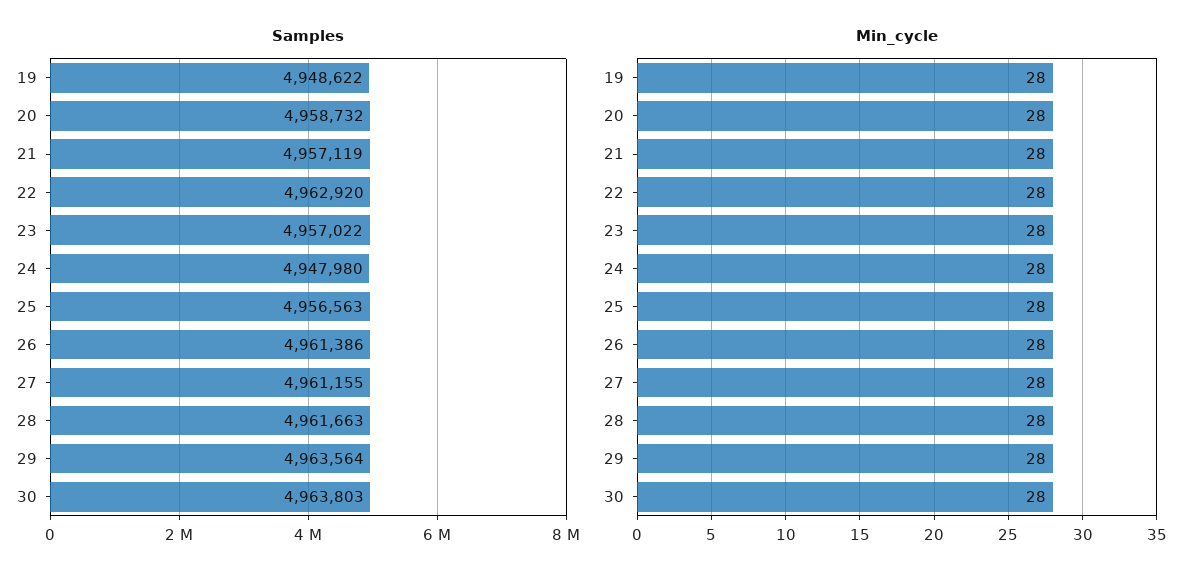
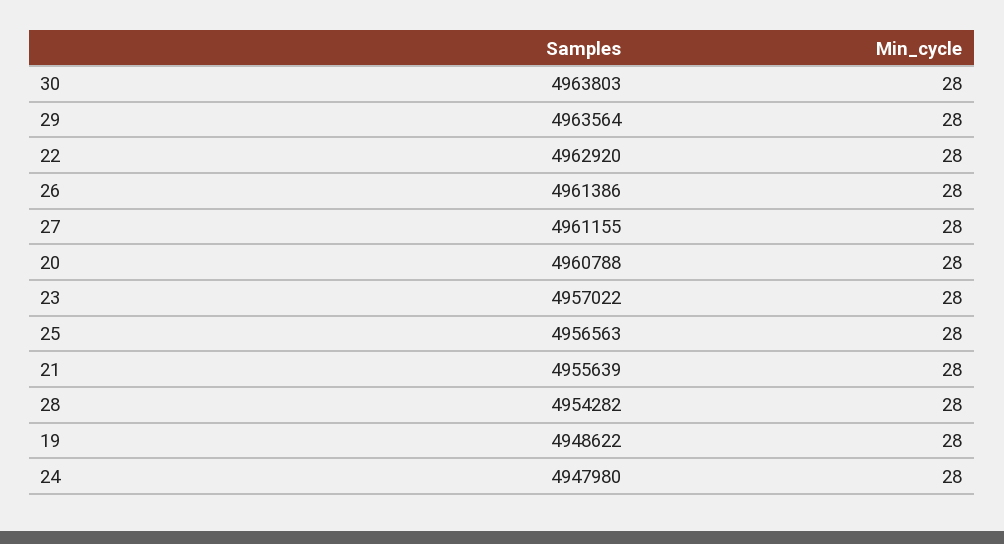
Samples, 20: 4958732 -> 4960788
Samples, 21: 4957119 -> 4955639
Samples, 28: 4961663 -> 4954282

